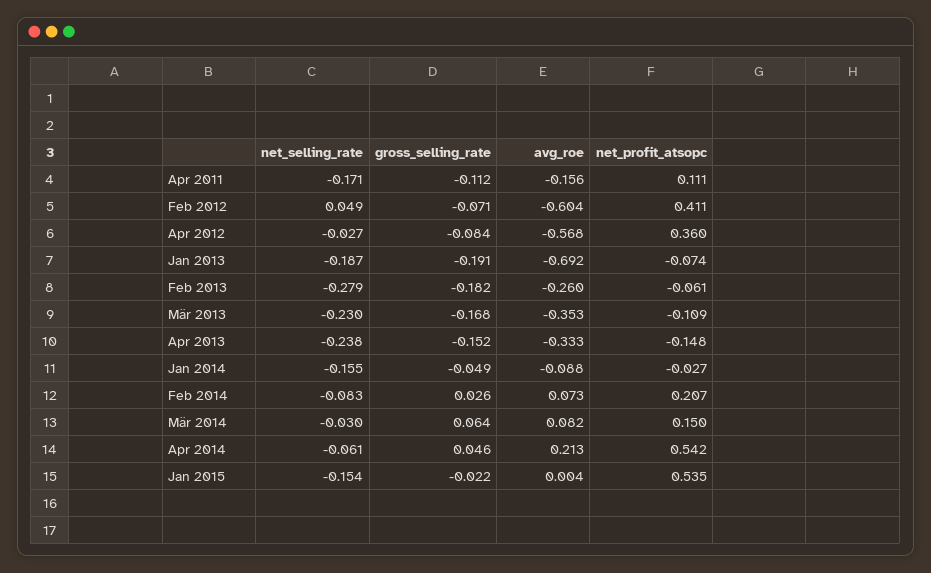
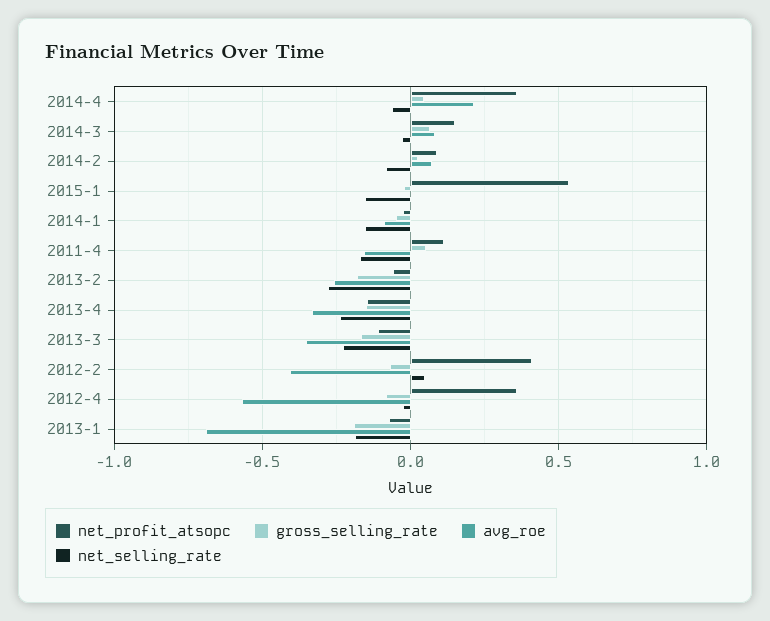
gross_selling_rate, Apr 2011: -0.112 -> 0.05
avg_roe, Feb 2012: -0.604 -> -0.4
net_profit_atsopc, Feb 2014: 0.207 -> 0.1
net_profit_atsopc, Apr 2014: 0.542 -> 0.35

